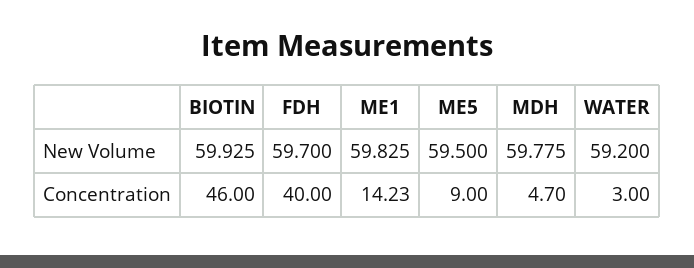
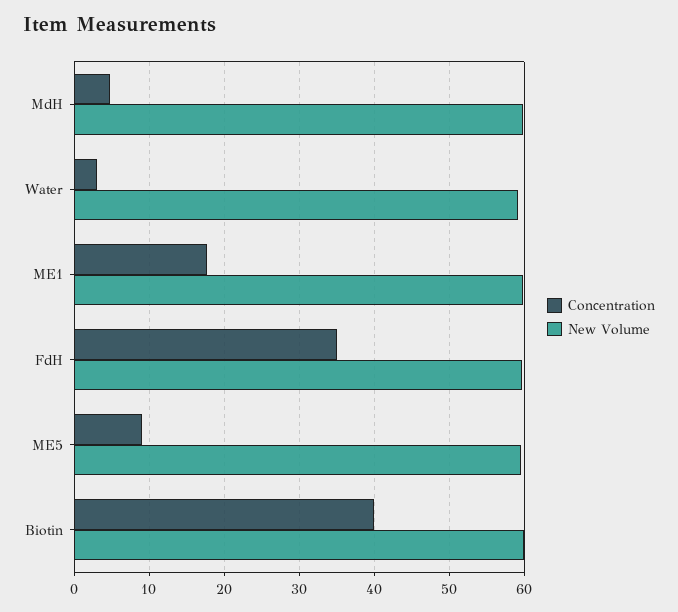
Concentration, BIOTIN: 46 -> 40
Concentration, FDH: 40 -> 35
Concentration, ME1: 14.23 -> 18

